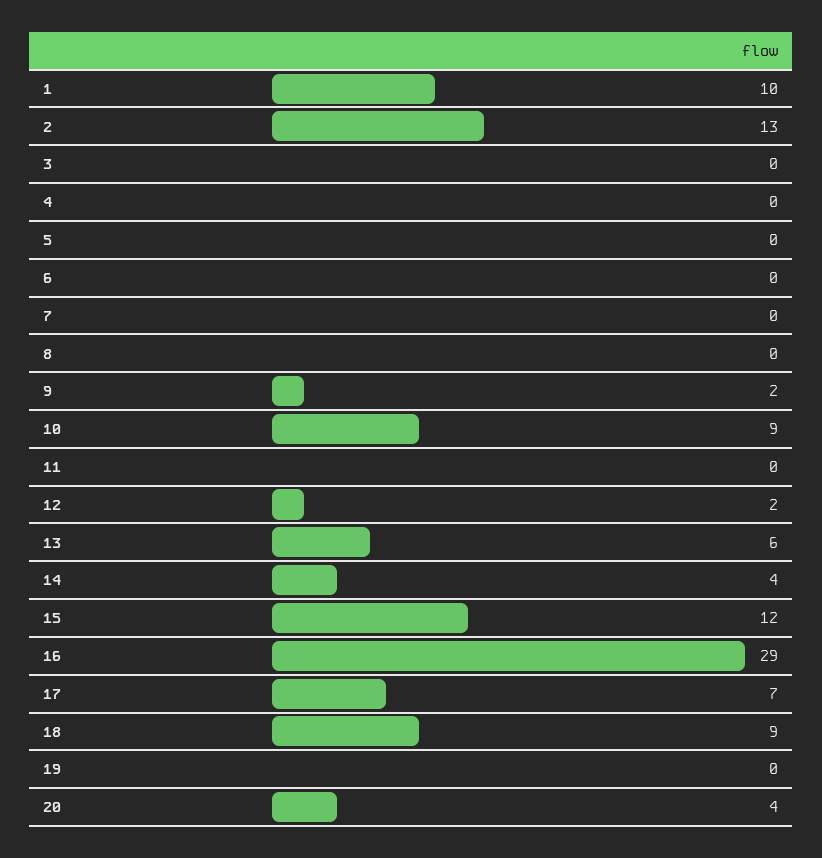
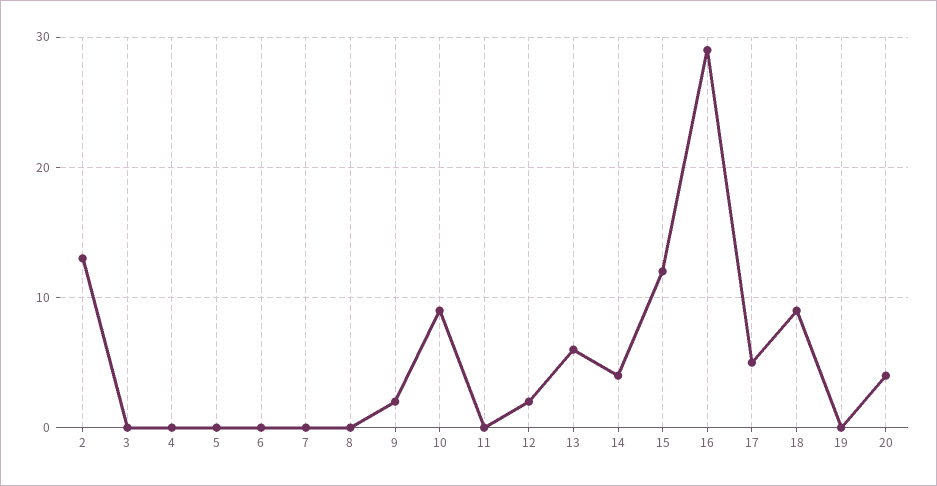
1: 10 -> none
17: 7 -> 5

